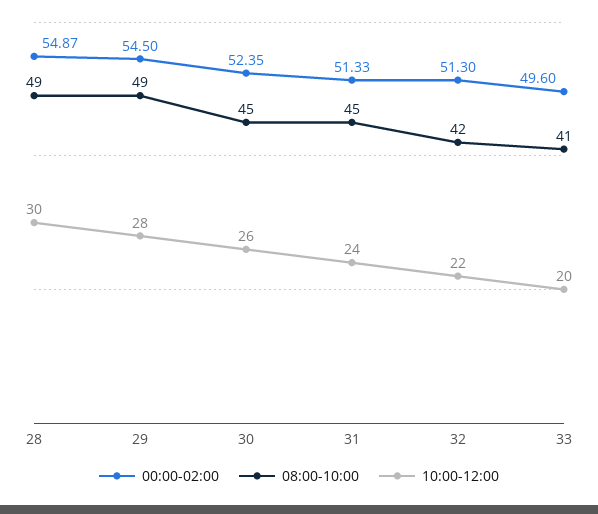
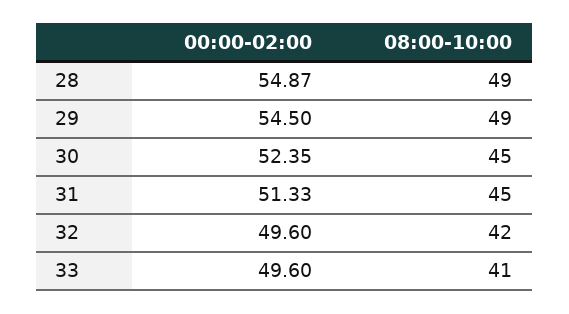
10:00-12:00, 28: 30 -> none
10:00-12:00, 29: 28 -> none
10:00-12:00, 30: 26 -> none
10:00-12:00, 31: 24 -> none
00:00-02:00, 32: 51.3 -> 49.6
10:00-12:00, 32: 22 -> none
10:00-12:00, 33: 20 -> none

